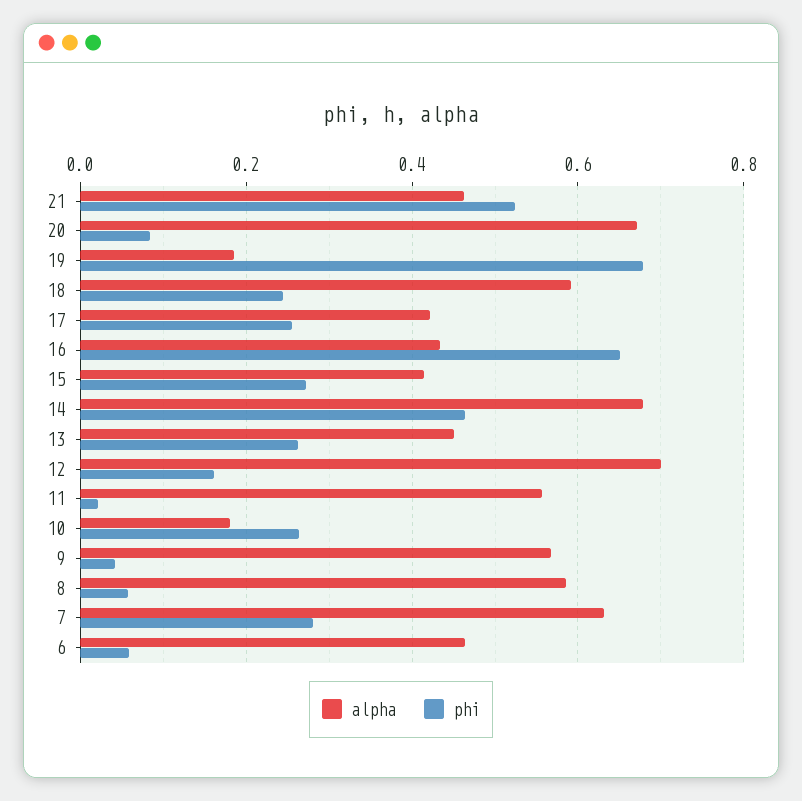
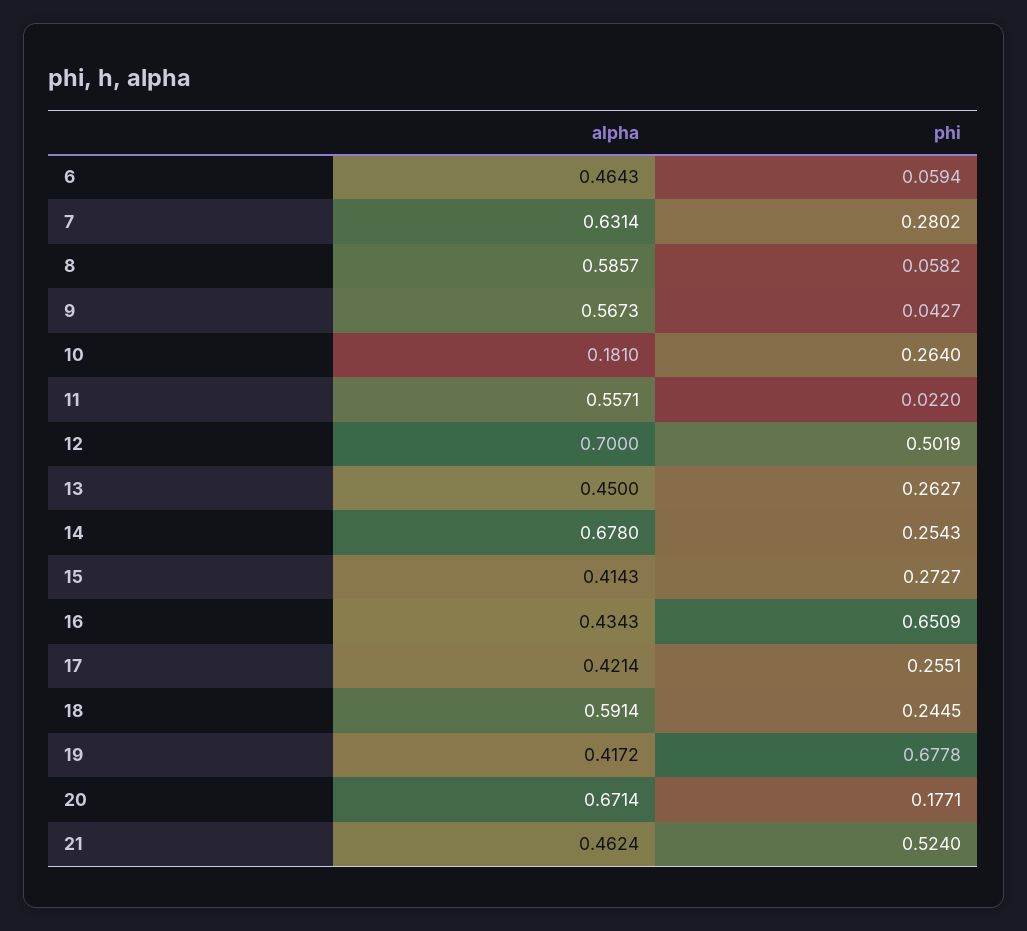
phi, 20: 0.08 -> 0.1771
alpha, 19: 0.18 -> 0.4172
phi, 14: 0.46 -> 0.2543
phi, 12: 0.16 -> 0.5019

